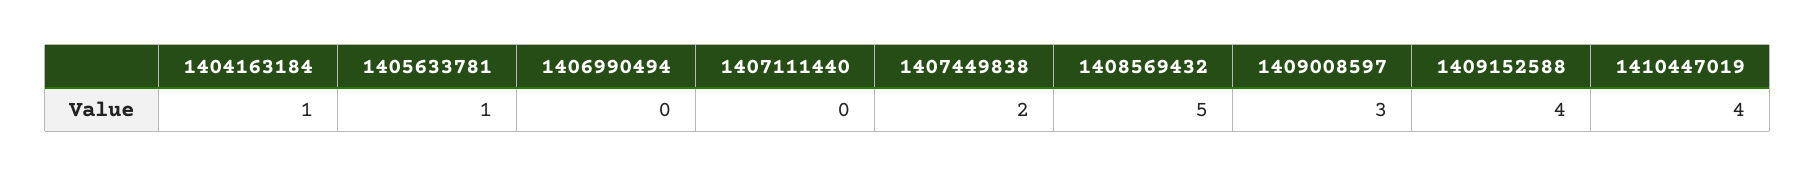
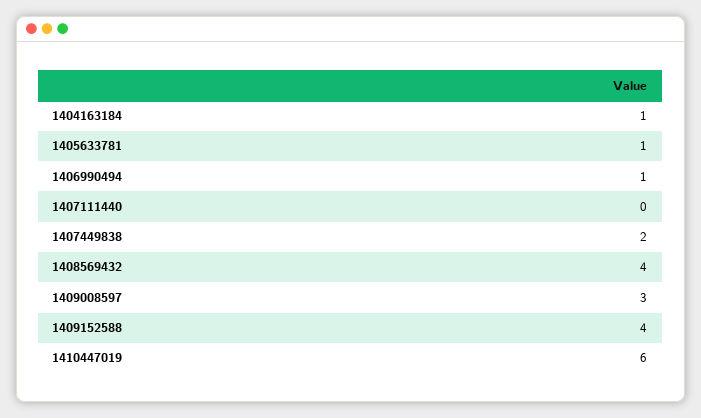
1406990494: 0 -> 1
1408569432: 5 -> 4
1410447019: 4 -> 6

